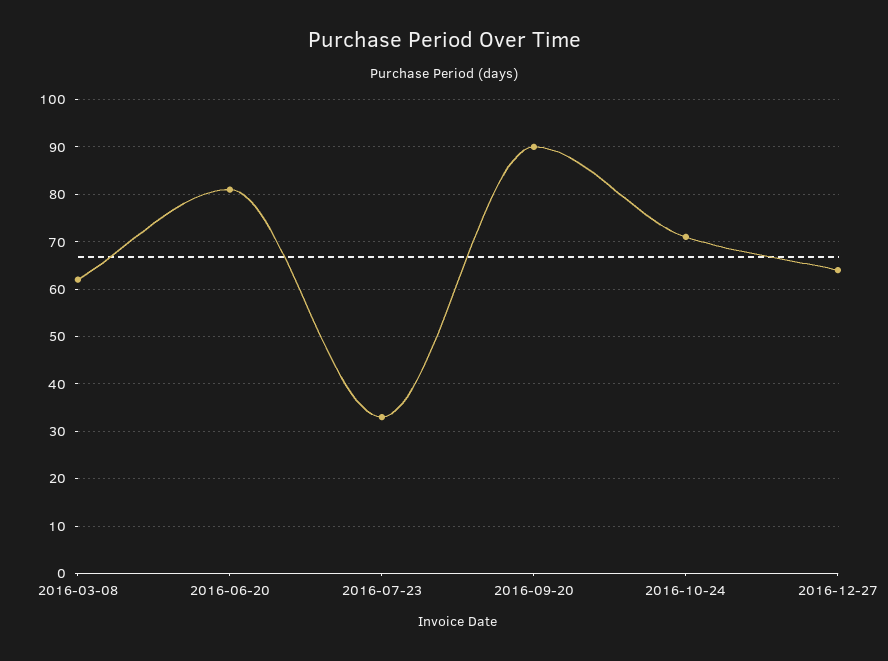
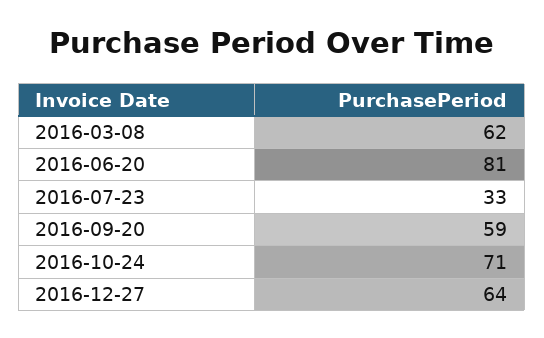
2016-09-20: 90 -> 59

